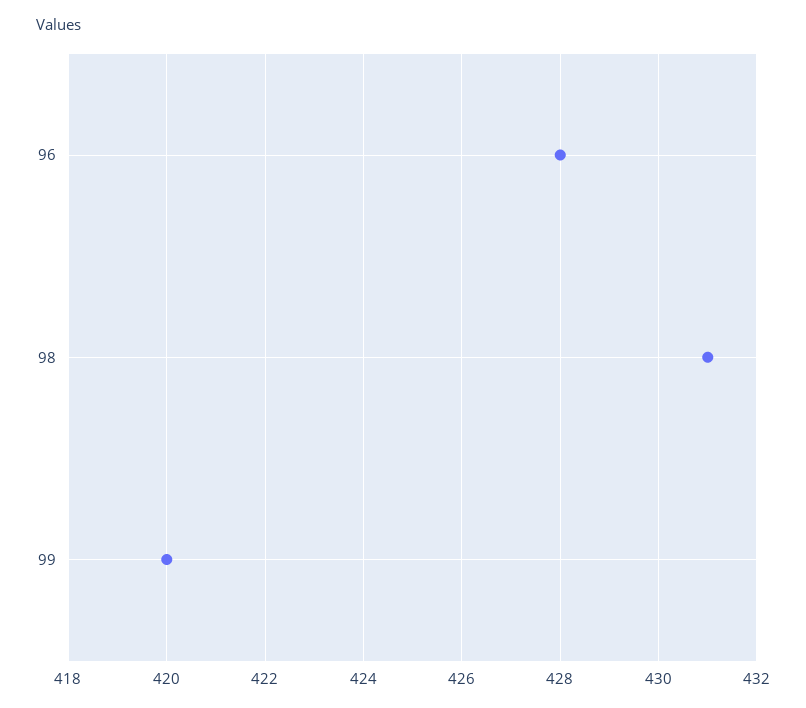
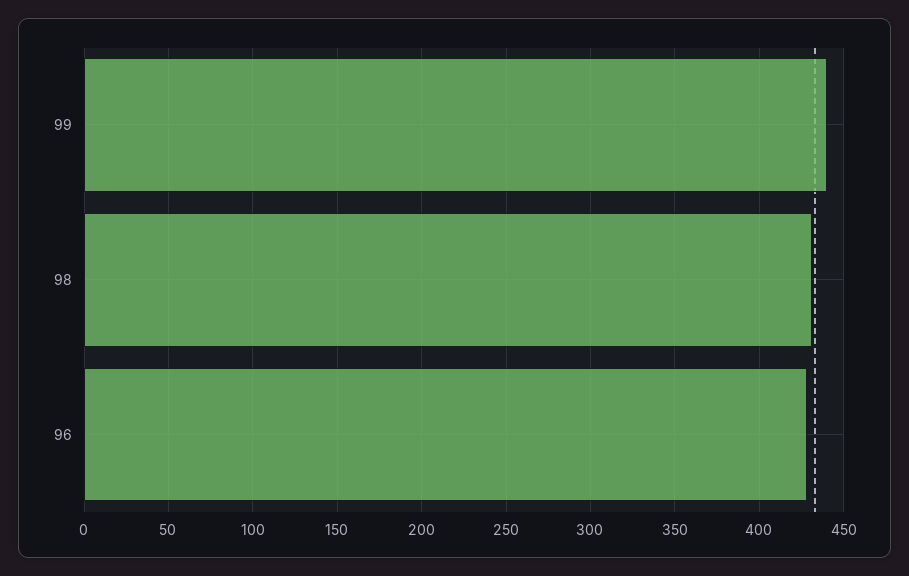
99: 420 -> 440

